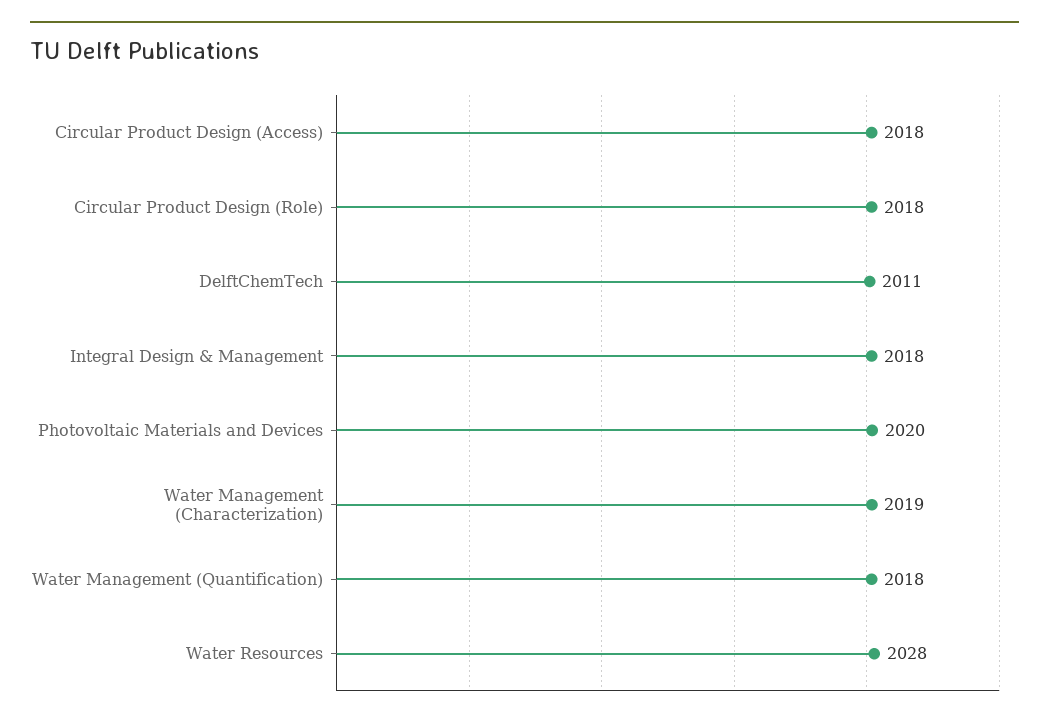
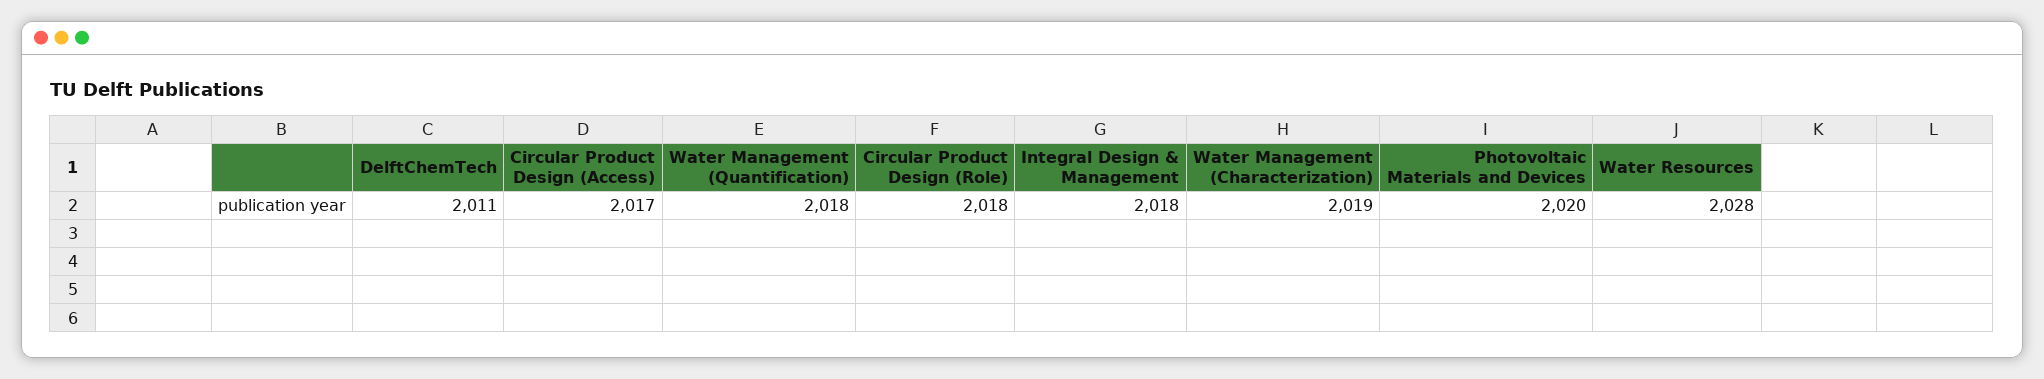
Circular Product Design (Access): 2018 -> 2017

